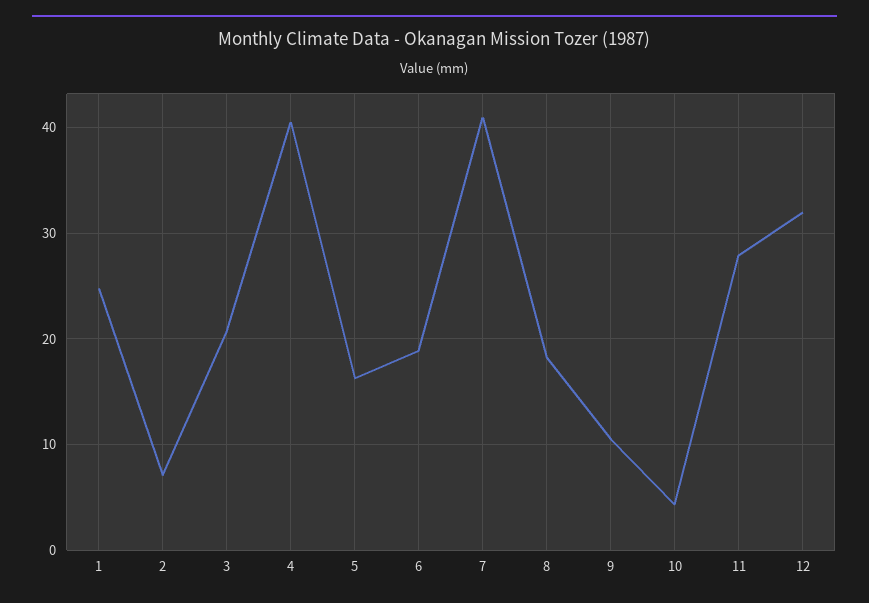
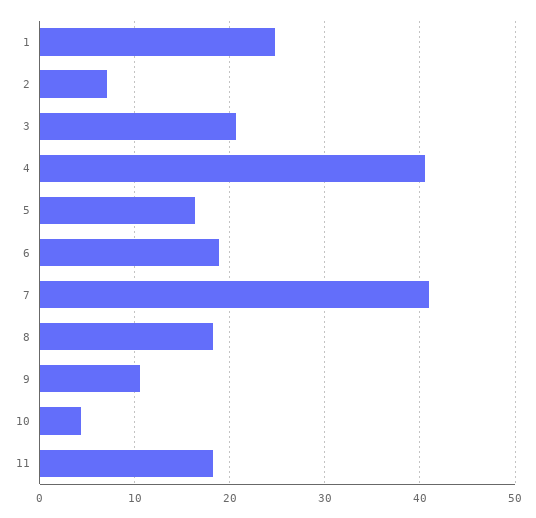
11: 28 -> 18
12: 32 -> none

